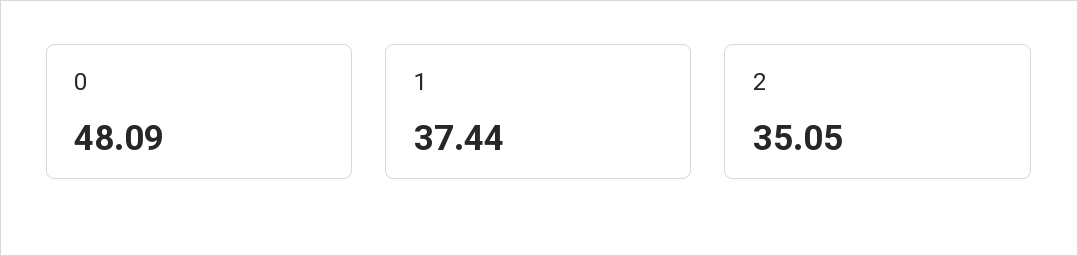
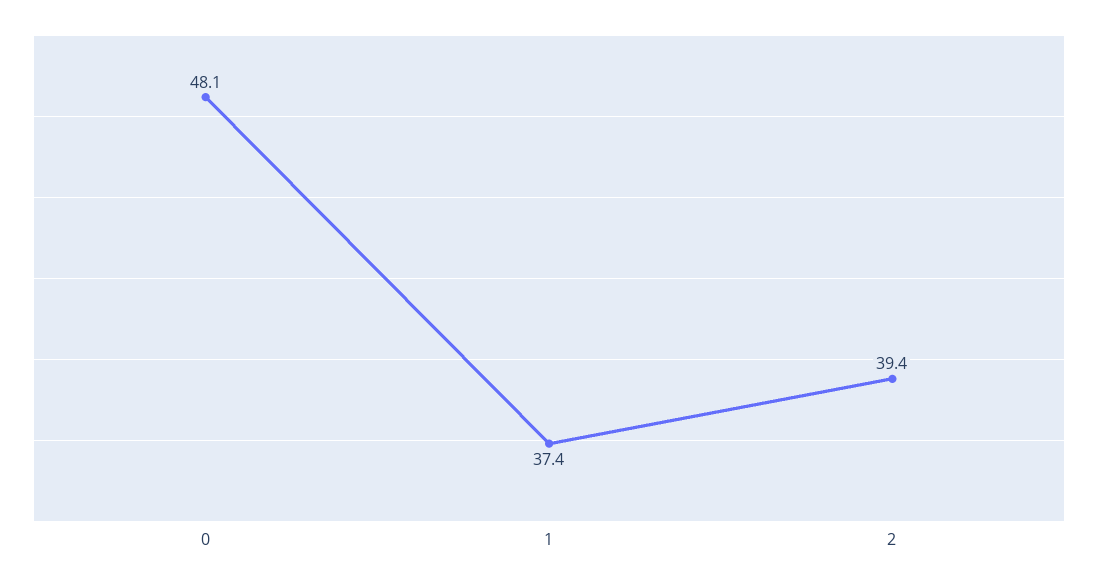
2: 35.05 -> 39.4

